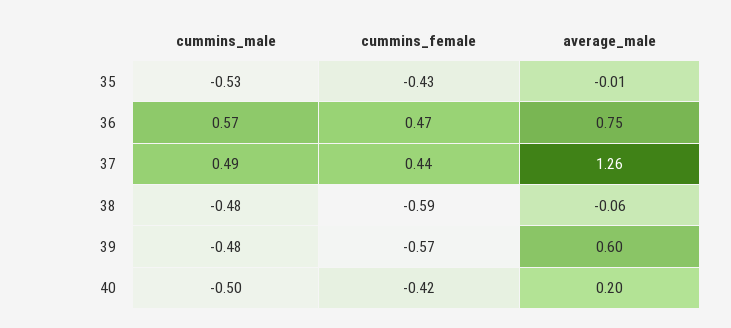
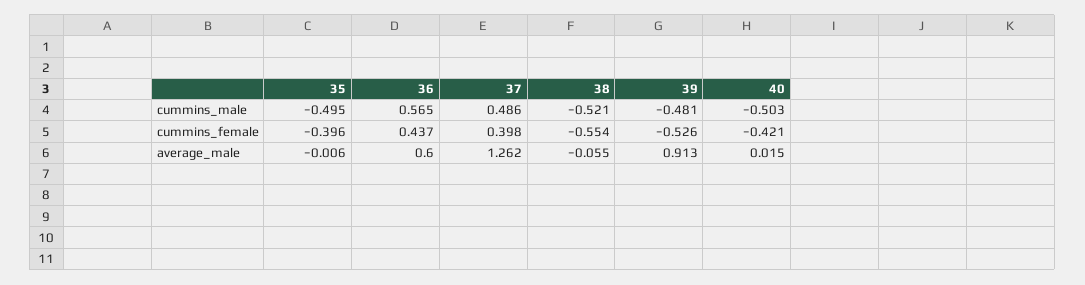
cummins_male, 35: -0.53 -> -0.495
cummins_female, 35: -0.43 -> -0.396
cummins_female, 36: 0.47 -> 0.437
average_male, 36: 0.75 -> 0.6
cummins_female, 37: 0.44 -> 0.398
cummins_male, 38: -0.48 -> -0.521
cummins_female, 38: -0.59 -> -0.554
cummins_female, 39: -0.57 -> -0.526
average_male, 39: 0.6 -> 0.913
average_male, 40: 0.2 -> 0.015

